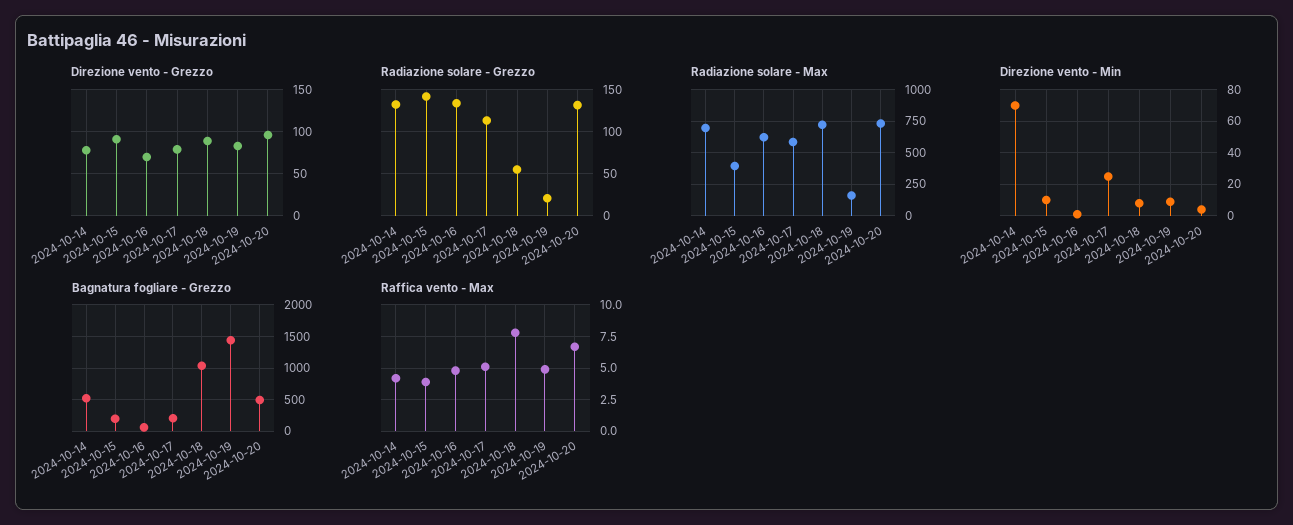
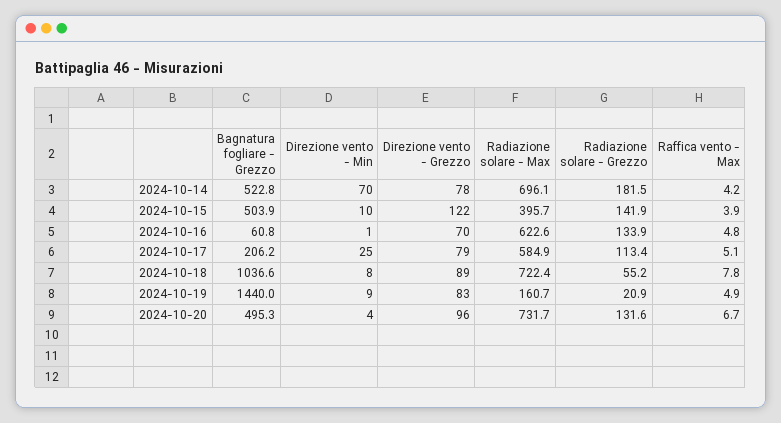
Direzione vento - Grezzo, 2024-10-15: 90 -> 122
Radiazione solare - Grezzo, 2024-10-14: 130 -> 181.5
Bagnatura fogliare - Grezzo, 2024-10-15: 200 -> 503.9

